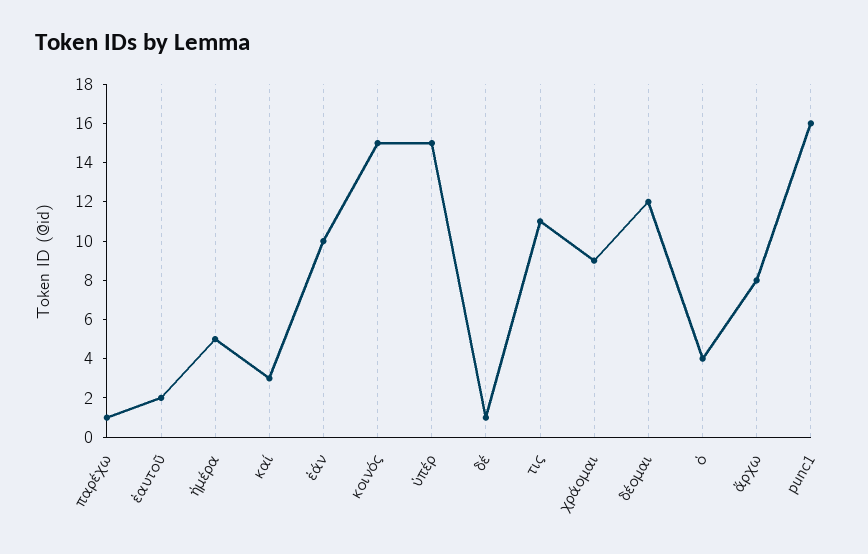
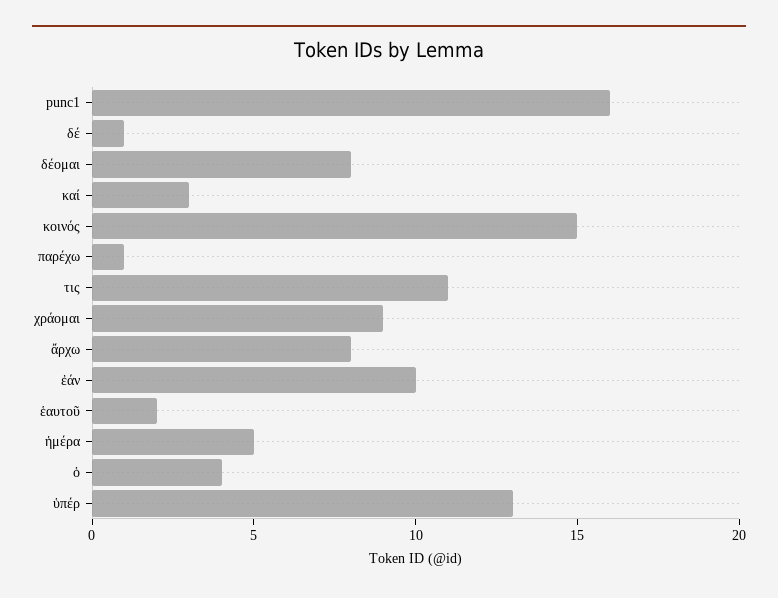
ὑπέρ: 15 -> 13
δέομαι: 12 -> 8

